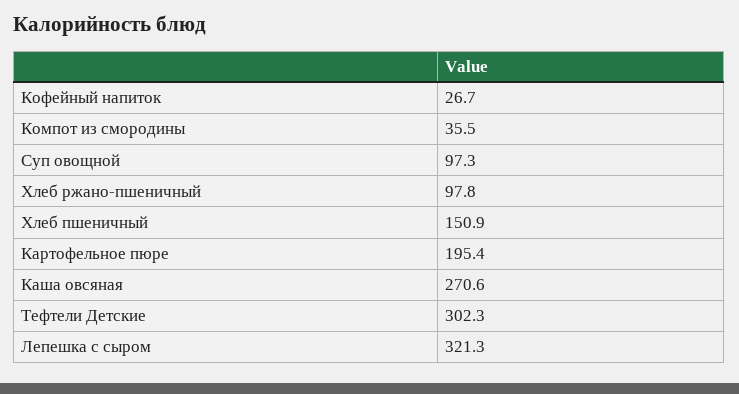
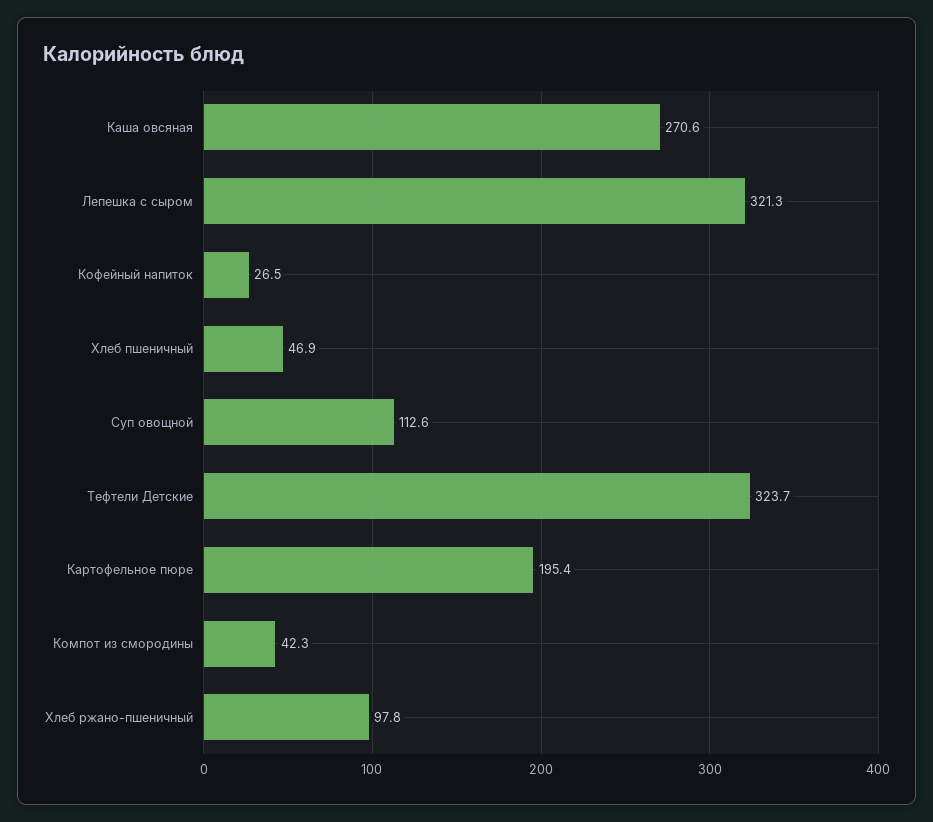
Кофейный напиток: 26.7 -> 26.5
Компот из смородины: 35.5 -> 42.3
Суп овощной: 97.3 -> 112.6
Хлеб пшеничный: 150.9 -> 46.9
Тефтели Детские: 302.3 -> 323.7

